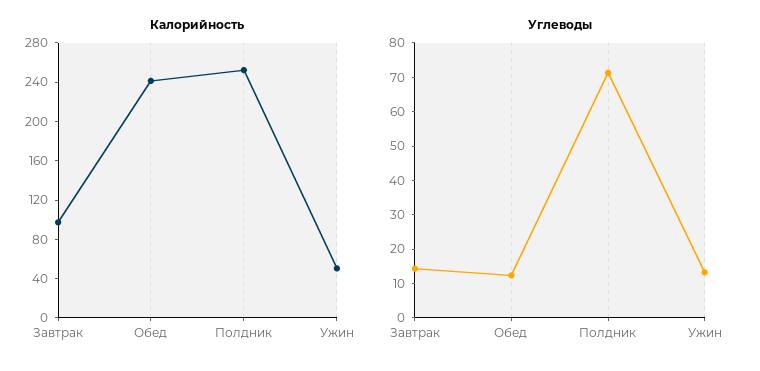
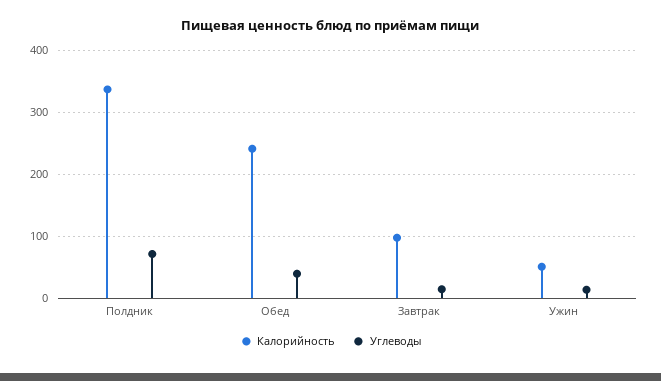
Калорийность, Полдник: 250 -> 340
Углеводы, Обед: 12.5 -> 40

